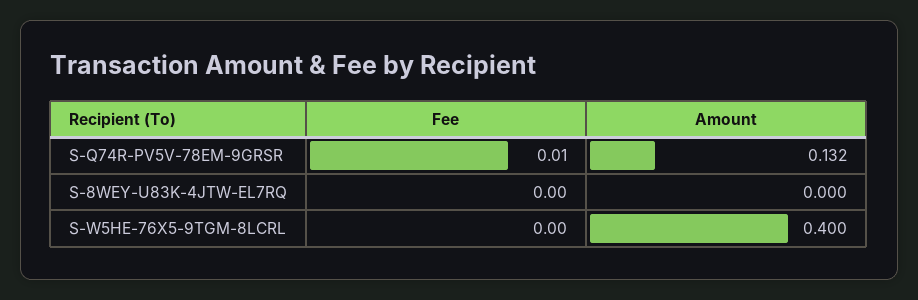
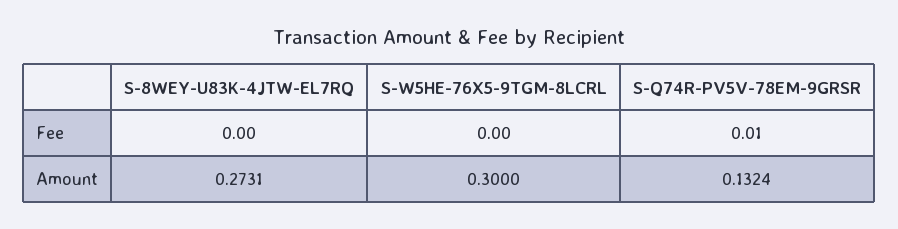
Amount, S-8WEY-U83K-4JTW-EL7RQ: 0 -> 0.2731
Amount, S-W5HE-76X5-9TGM-8LCRL: 0.4 -> 0.3

